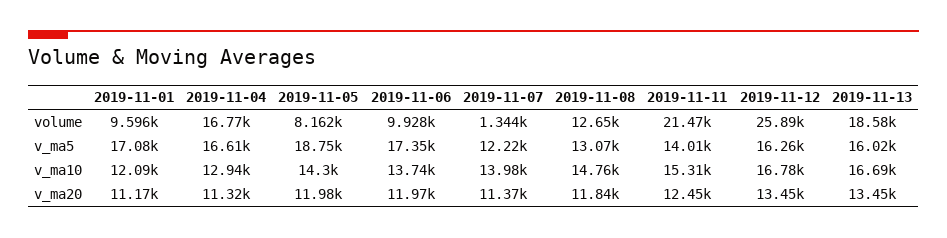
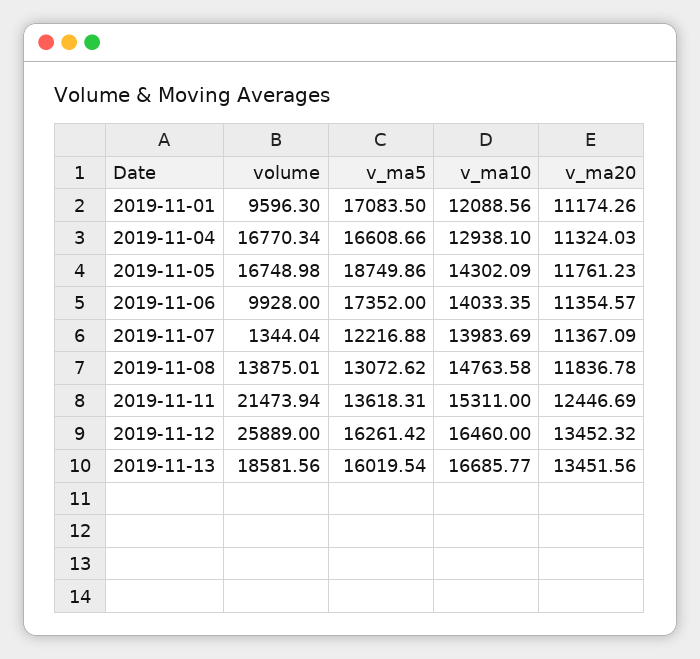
2019-11-05, volume: 8162 -> 16748.98
2019-11-08, volume: 12650 -> 13875.01
2019-11-11, v_ma5: 14010 -> 13618.31
2019-11-06, v_ma10: 13740 -> 14033.35
2019-11-12, v_ma10: 16780 -> 16460
2019-11-05, v_ma20: 11980 -> 11761.23
2019-11-06, v_ma20: 11970 -> 11354.57

